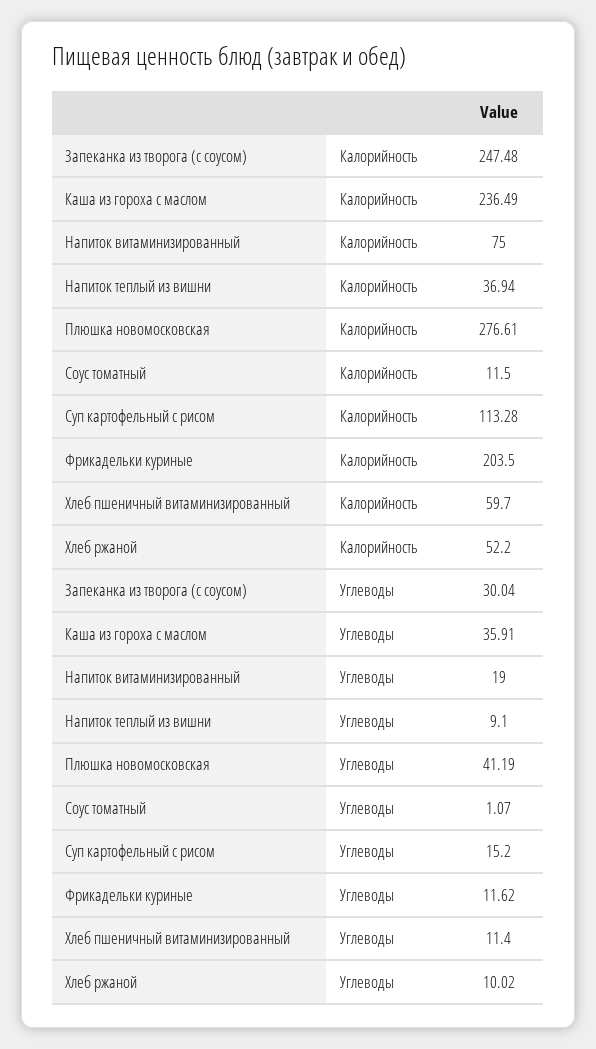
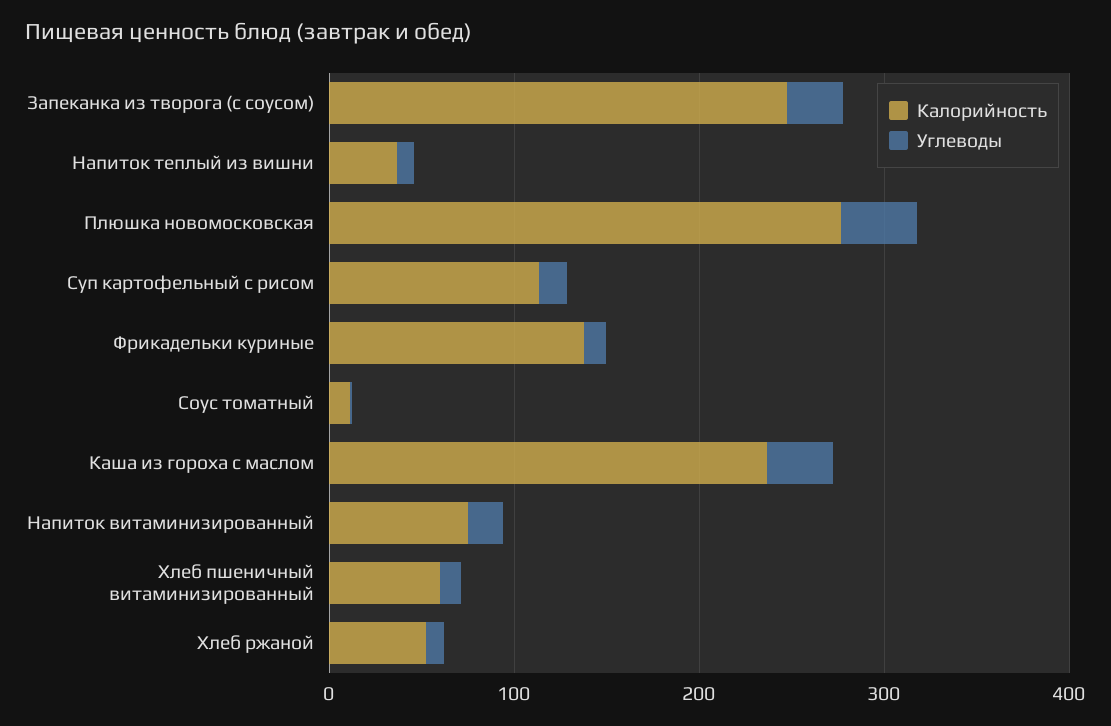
Калорийность, Фрикадельки куриные: 203.5 -> 140

